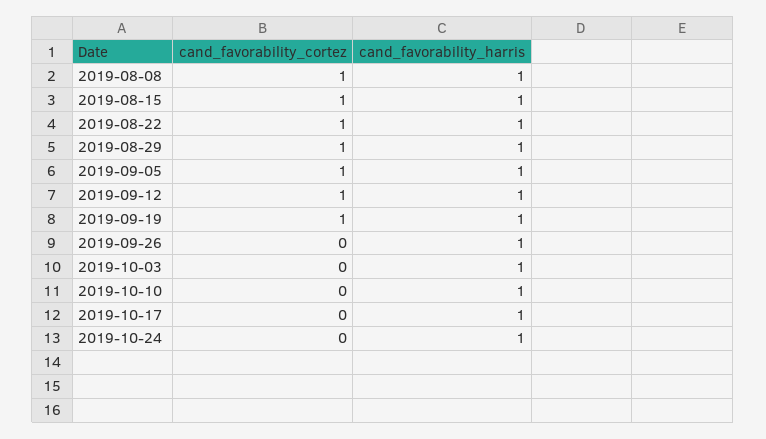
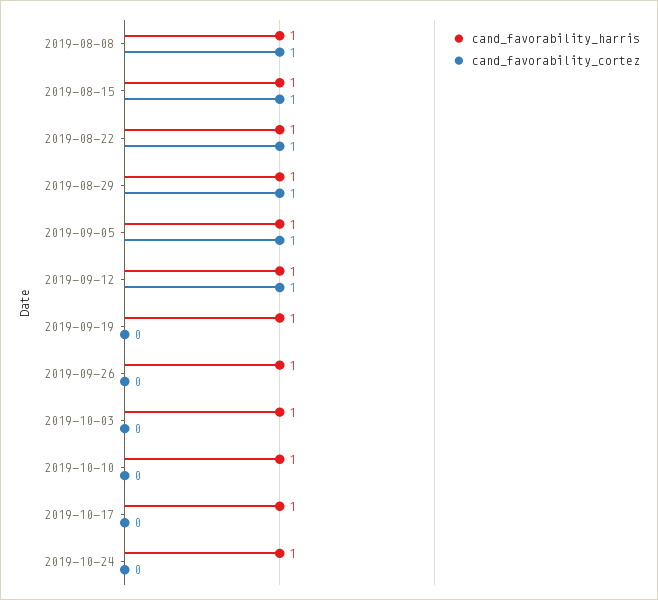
cand_favorability_cortez, 2019-09-19: 1 -> 0

